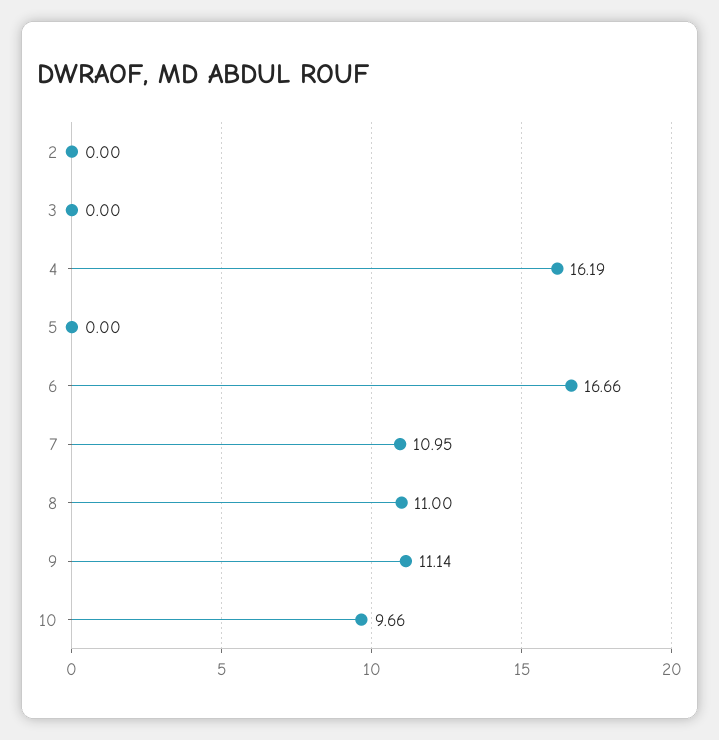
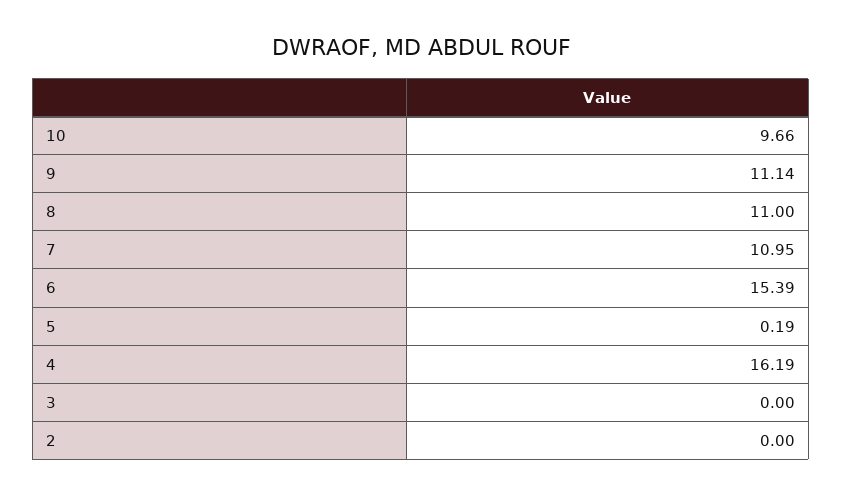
5: 0 -> 0.19
6: 16.66 -> 15.39

